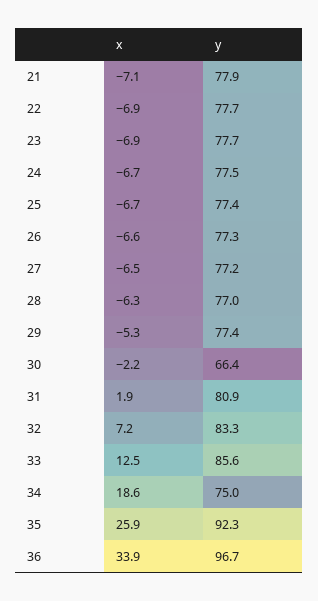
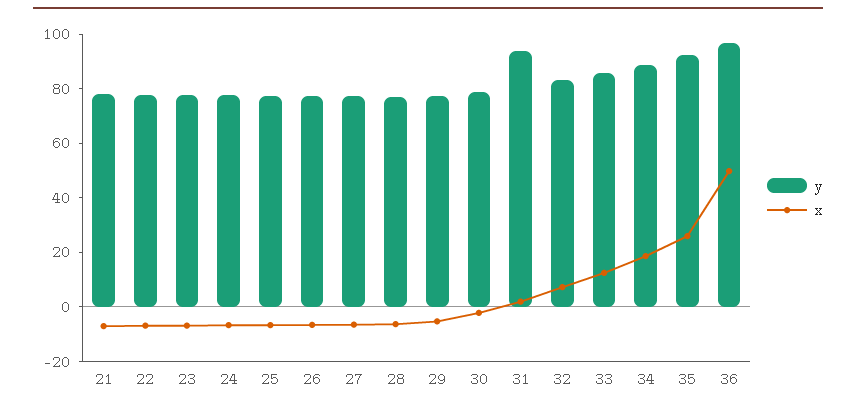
y, 30: 66.4 -> 80
y, 31: 80.9 -> 95
y, 34: 75 -> 90
x, 36: 33.9 -> 50

